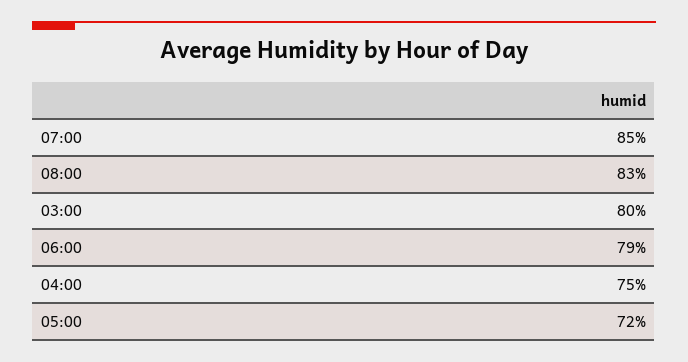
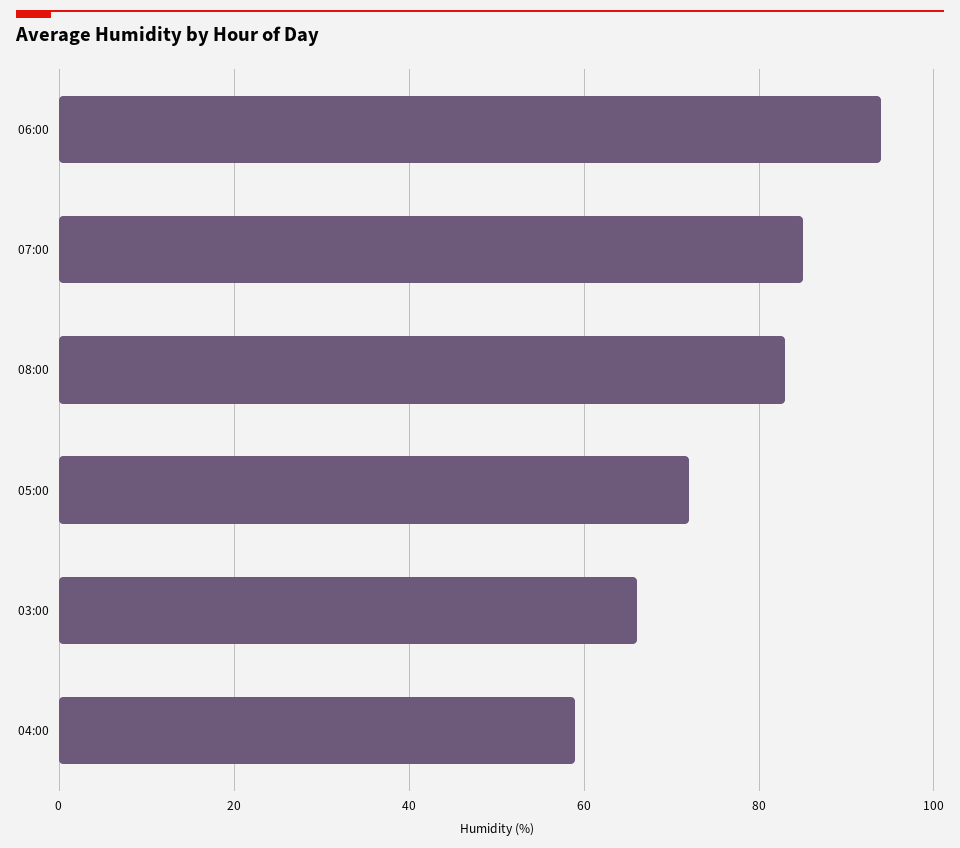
03:00: 80 -> 65
06:00: 79 -> 95
04:00: 75 -> 60

